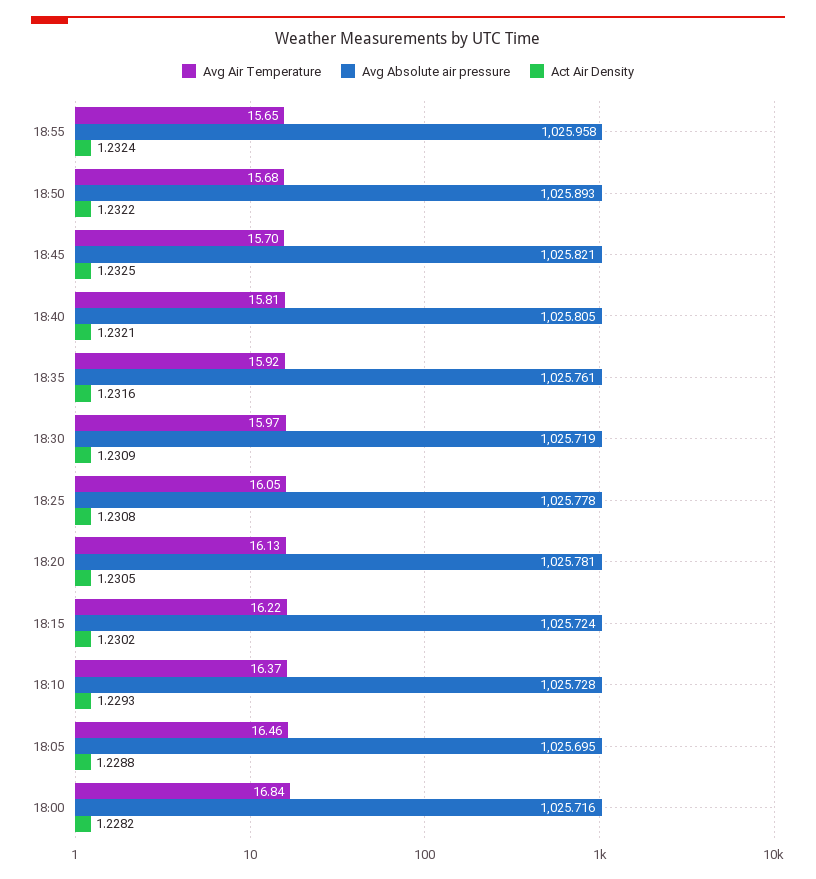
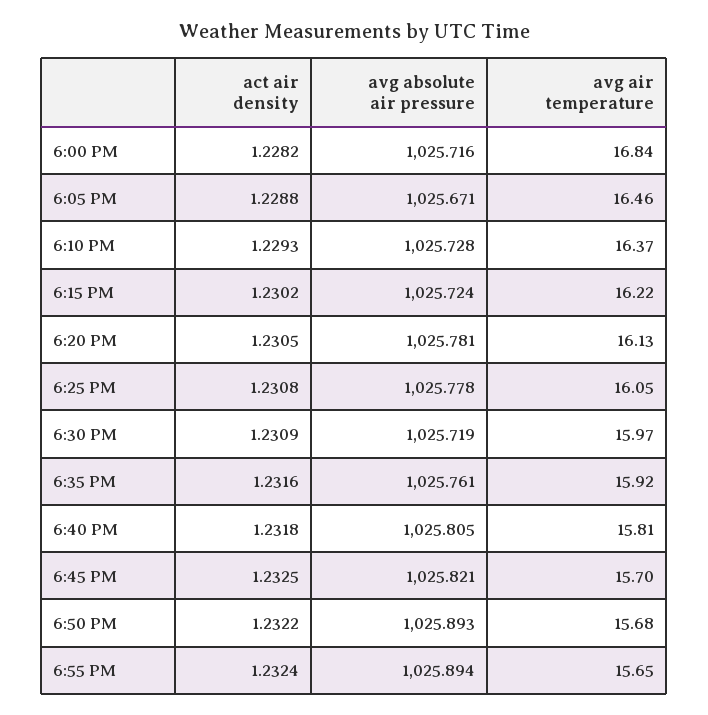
Avg Absolute air pressure, 18:55: 1025.958 -> 1025.894
Act Air Density, 18:40: 1.2321 -> 1.2318
Avg Absolute air pressure, 18:05: 1025.695 -> 1025.671

